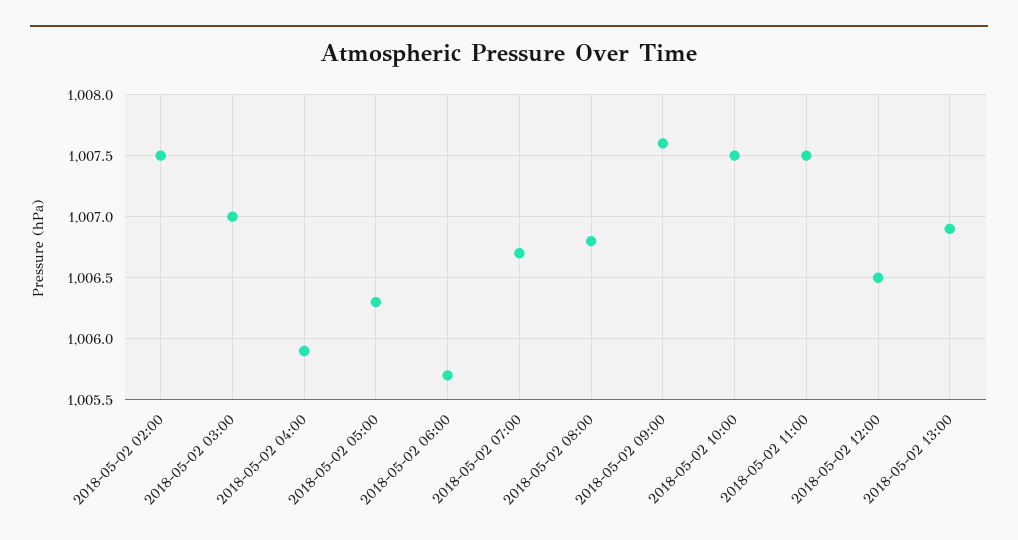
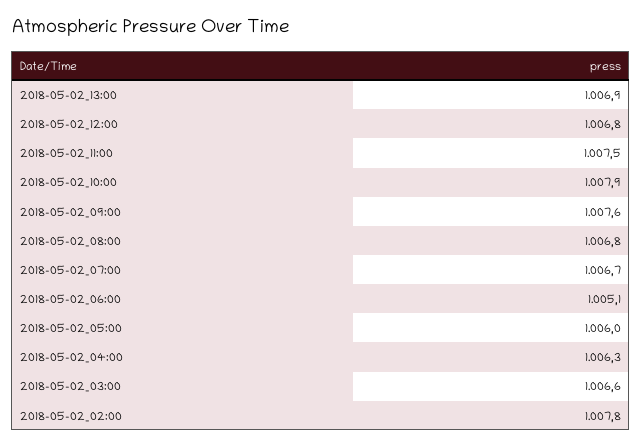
2018-05-02 02:00: 1007.5 -> 1007.8
2018-05-02 03:00: 1007 -> 1006.6
2018-05-02 04:00: 1005.9 -> 1006.3
2018-05-02 05:00: 1006.3 -> 1006
2018-05-02 06:00: 1005.7 -> 1005.1
2018-05-02 10:00: 1007.5 -> 1007.9
2018-05-02 12:00: 1006.5 -> 1006.8

